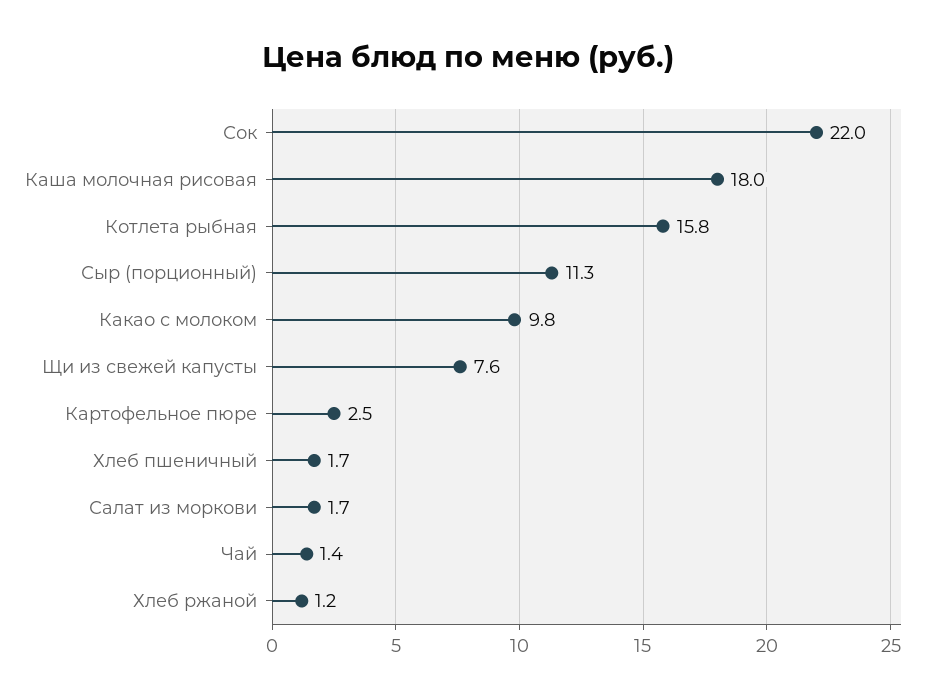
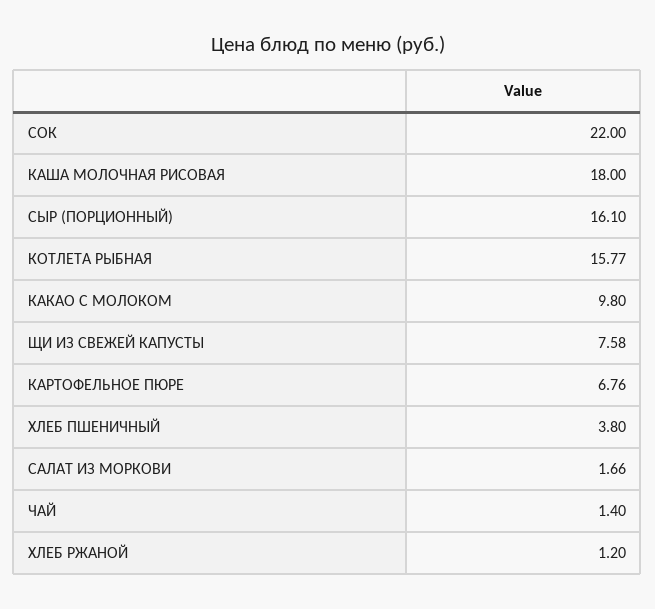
Сыр (порционный): 11.3 -> 16.1
Картофельное пюре: 2.5 -> 6.76
Хлеб пшеничный: 1.7 -> 3.8

